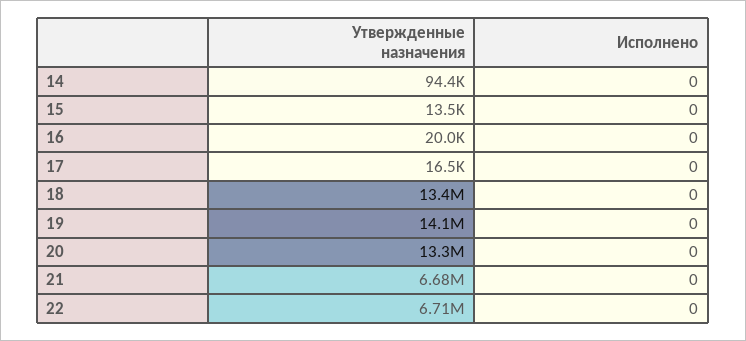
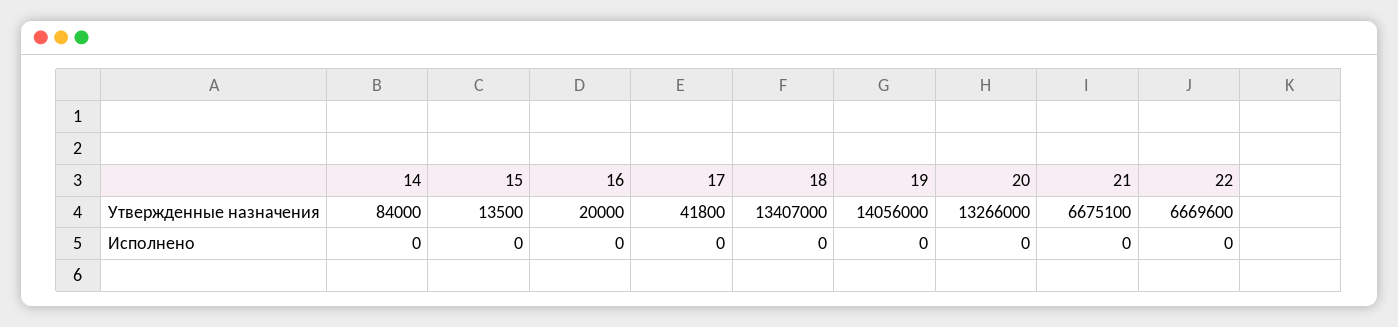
Утвержденные назначения, 14: 94400 -> 84000
Утвержденные назначения, 17: 16500 -> 41800
Утвержденные назначения, 22: 6710000 -> 6669600

